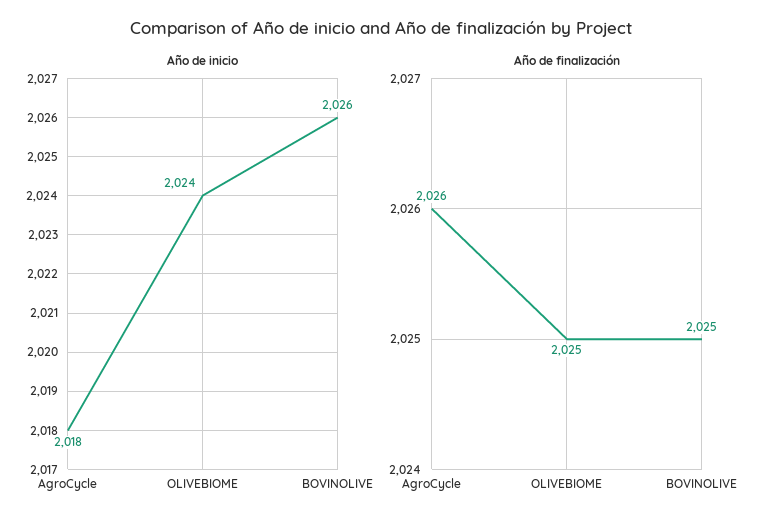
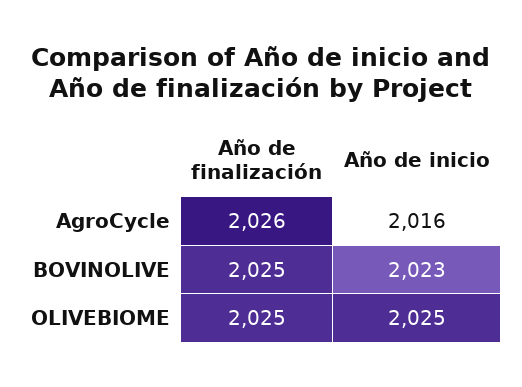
Año de inicio, AgroCycle: 2018 -> 2016
Año de inicio, OLIVEBIOME: 2024 -> 2025
Año de inicio, BOVINOLIVE: 2026 -> 2023

